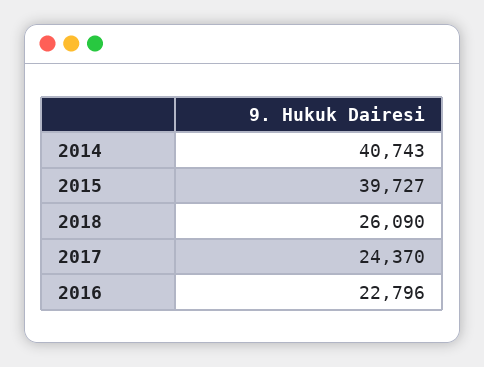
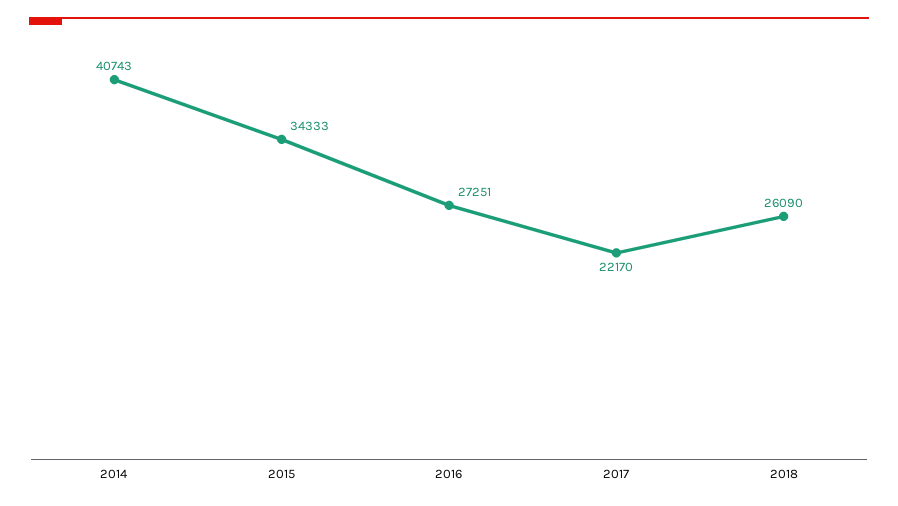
2015: 39727 -> 34333
2017: 24370 -> 22170
2016: 22796 -> 27251

